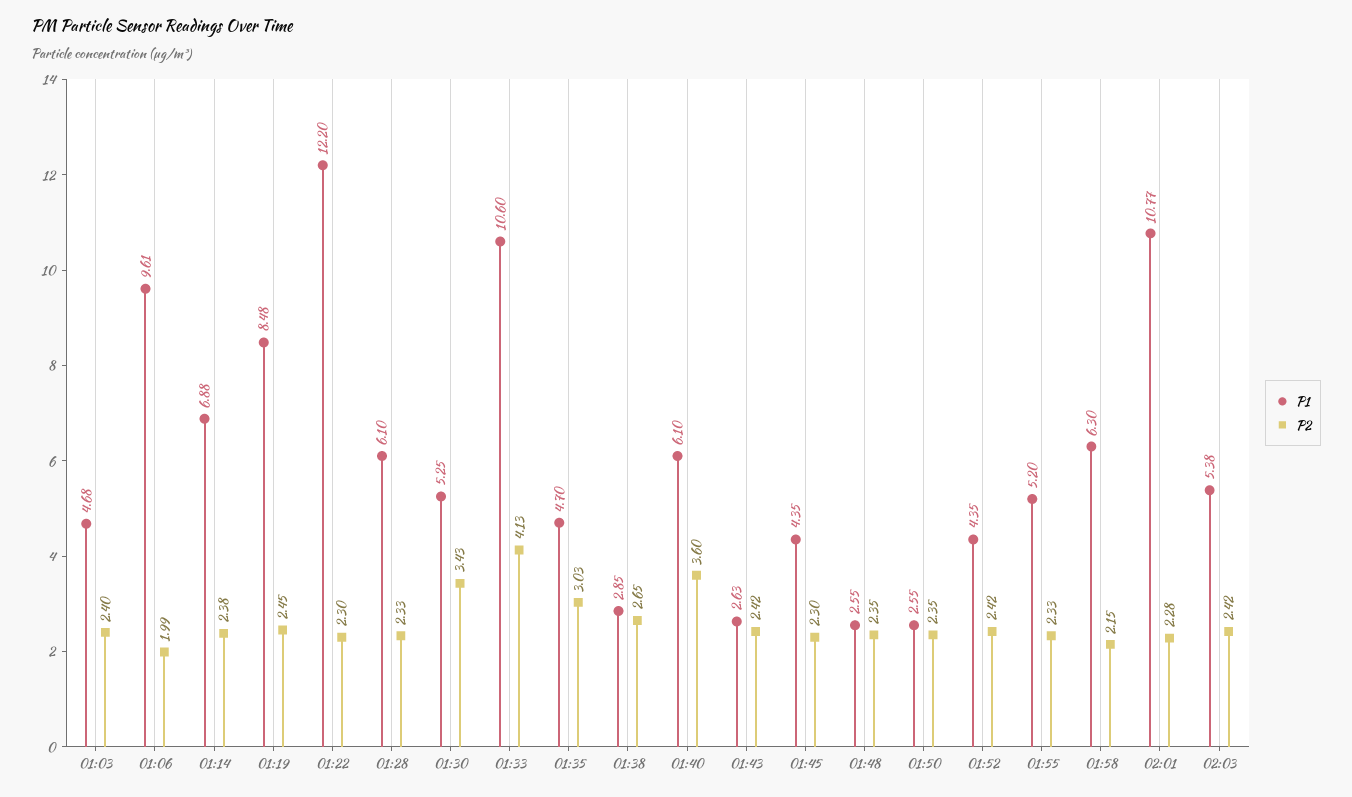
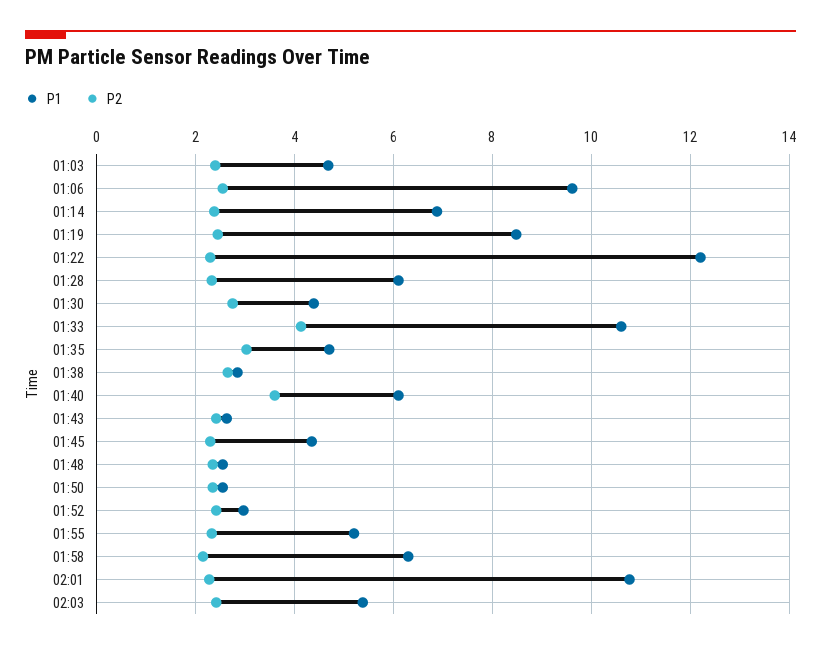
P2, 01:06: 1.99 -> 2.6
P1, 01:30: 5.25 -> 4.4
P2, 01:30: 3.43 -> 2.8
P1, 01:52: 4.35 -> 3

